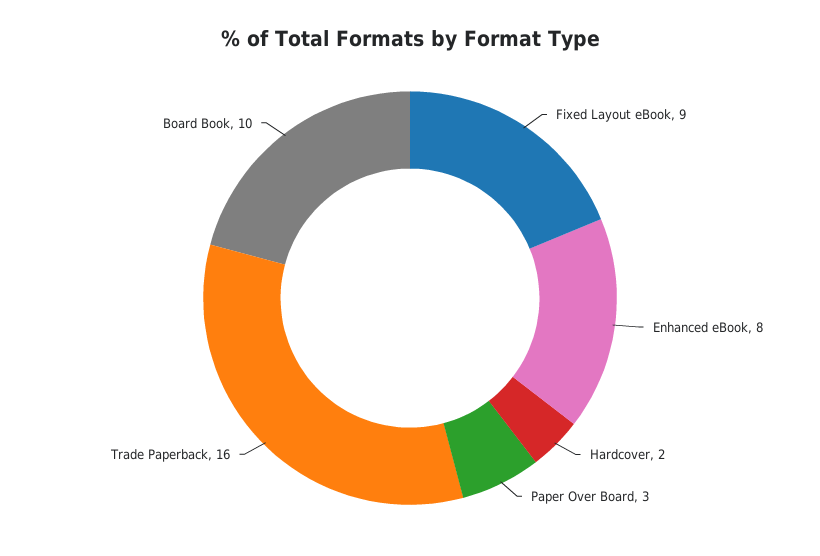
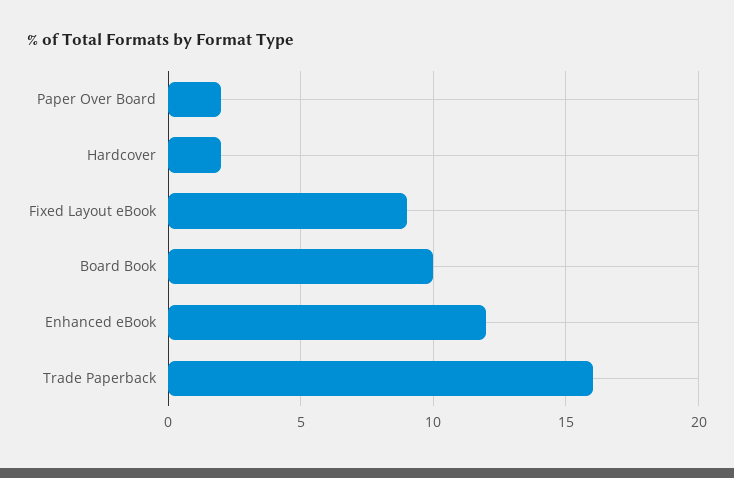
Enhanced eBook: 8 -> 12
Paper Over Board: 3 -> 2

